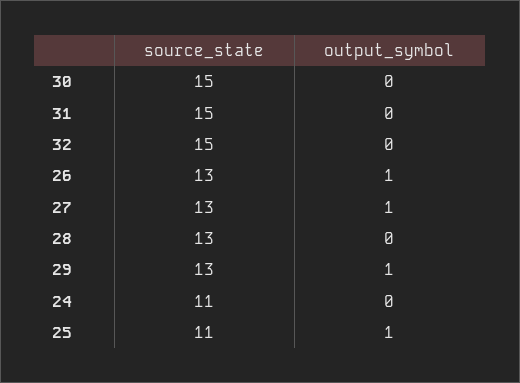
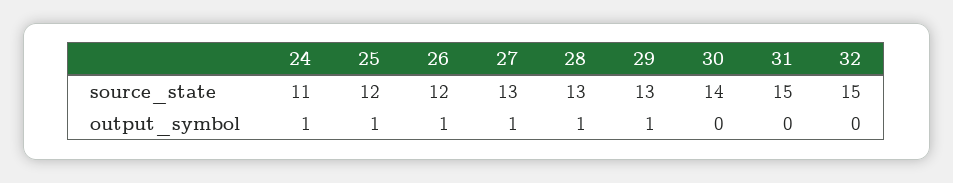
source_state, 30: 15 -> 14
source_state, 26: 13 -> 12
output_symbol, 28: 0 -> 1
output_symbol, 24: 0 -> 1
source_state, 25: 11 -> 12

